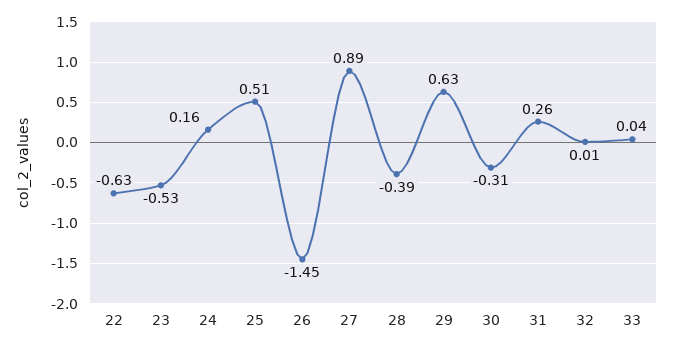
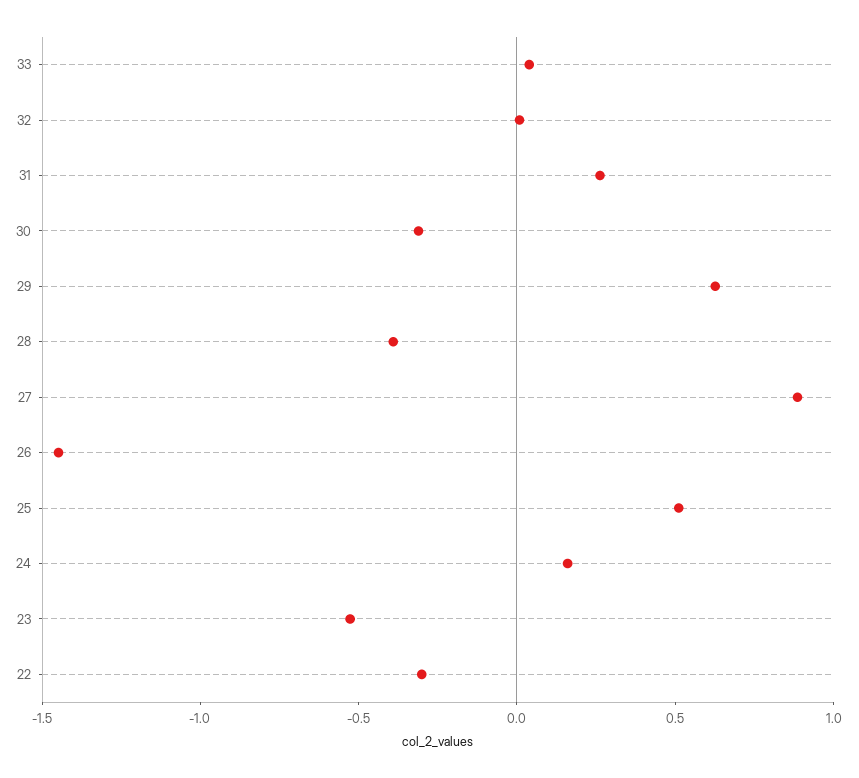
22: -0.63 -> -0.3

